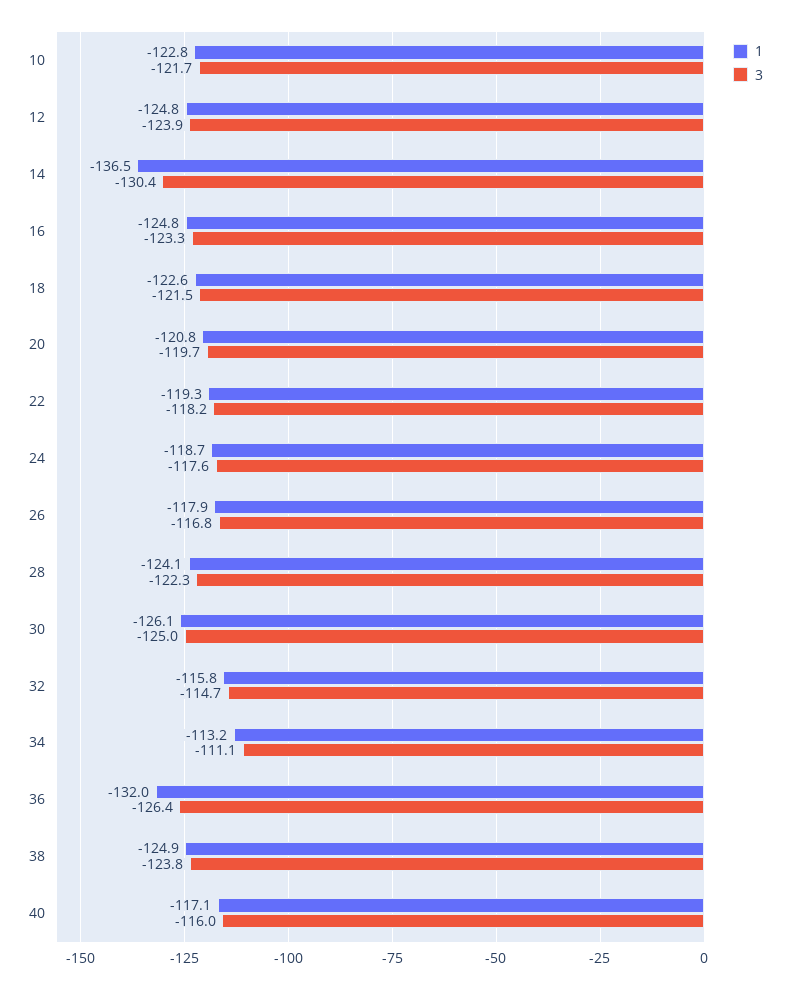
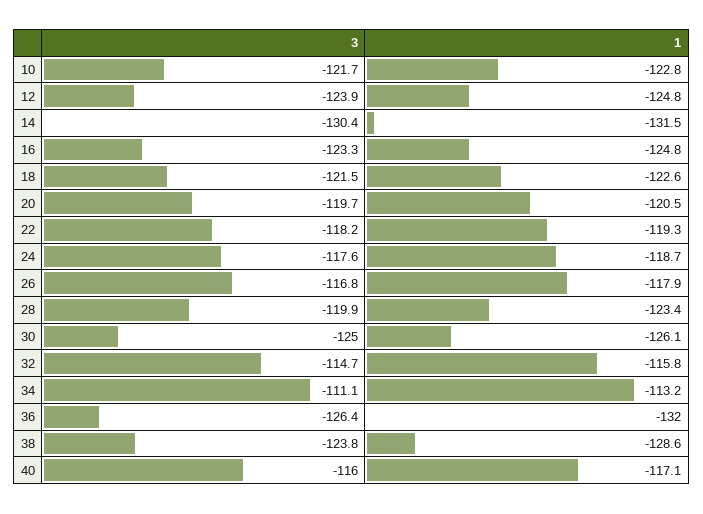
1, 14: -136.5 -> -131.5
1, 20: -120.8 -> -120.5
1, 28: -124.1 -> -123.4
3, 28: -122.3 -> -119.9
1, 38: -124.9 -> -128.6

